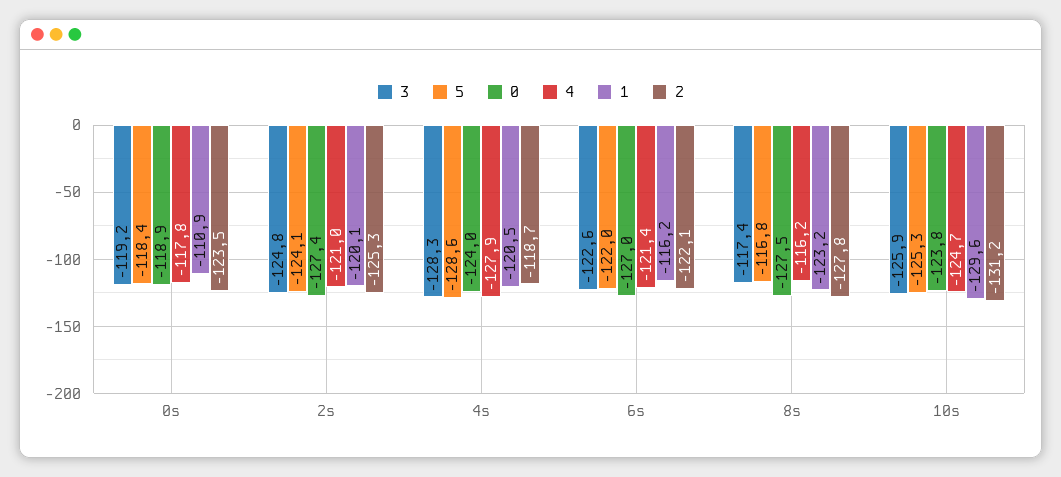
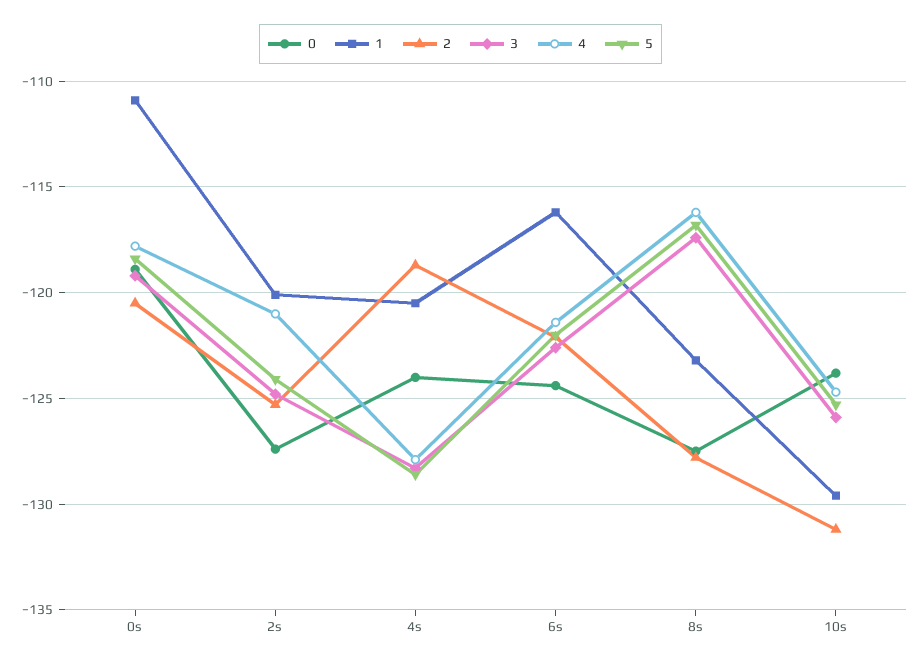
2, 0s: -123.5 -> -120.5
0, 6s: -127 -> -124.5

